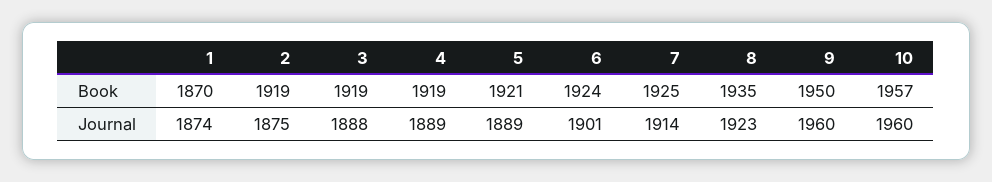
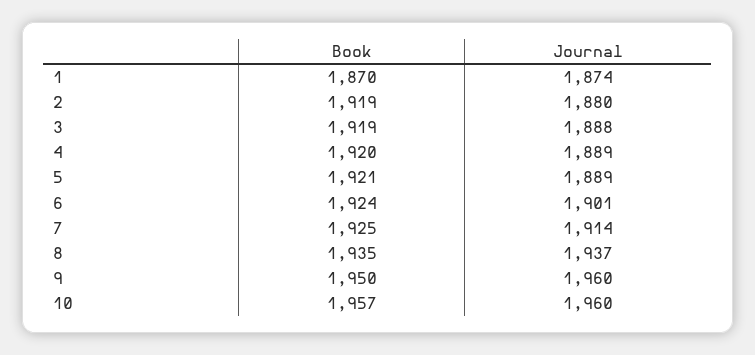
4, Book: 1919 -> 1920
2, Journal: 1875 -> 1880
8, Journal: 1923 -> 1937

